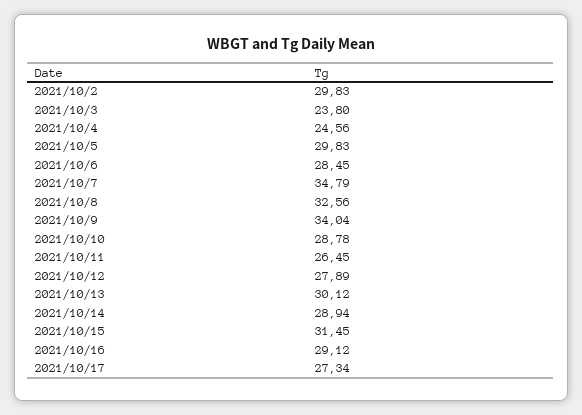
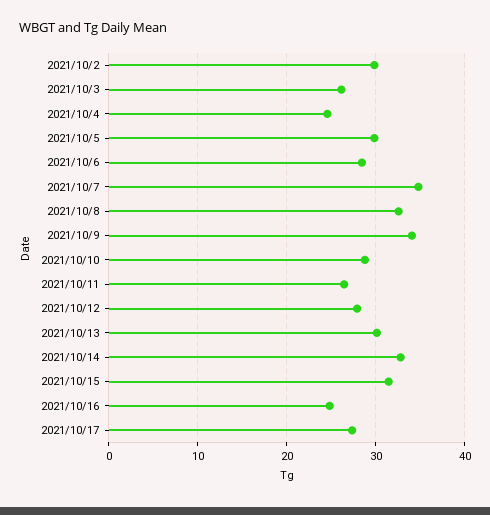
2021/10/3: 23.8 -> 26
2021/10/14: 28.94 -> 33
2021/10/16: 29.12 -> 25

